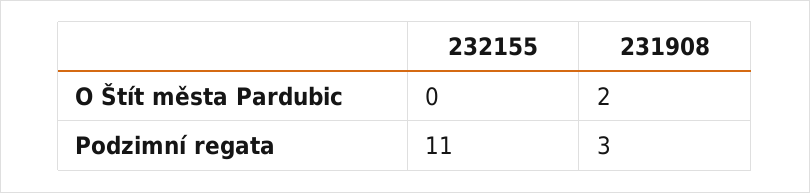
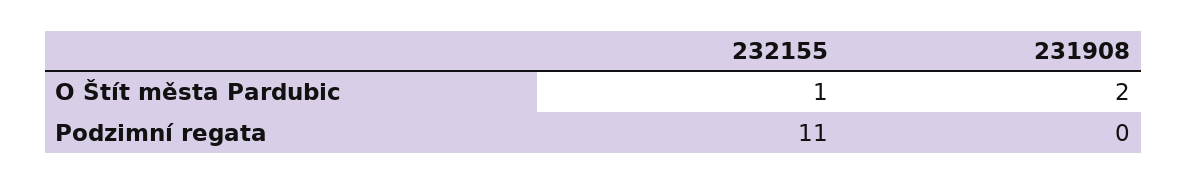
232155, O Štít města Pardubic: 0 -> 1
231908, Podzimní regata: 3 -> 0

